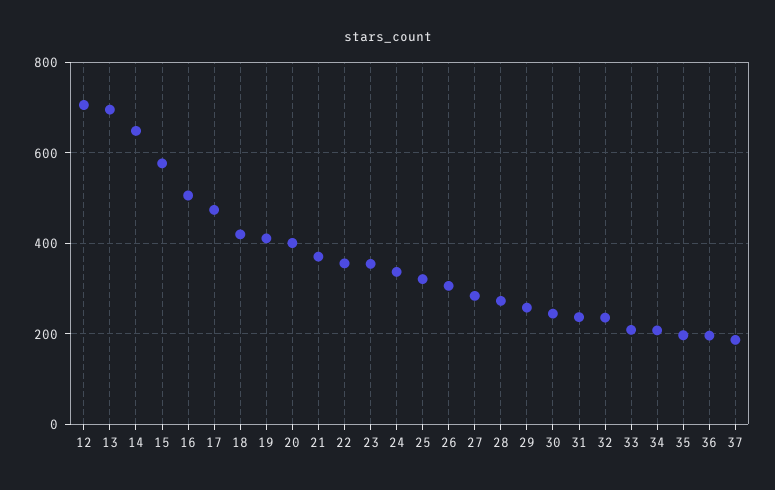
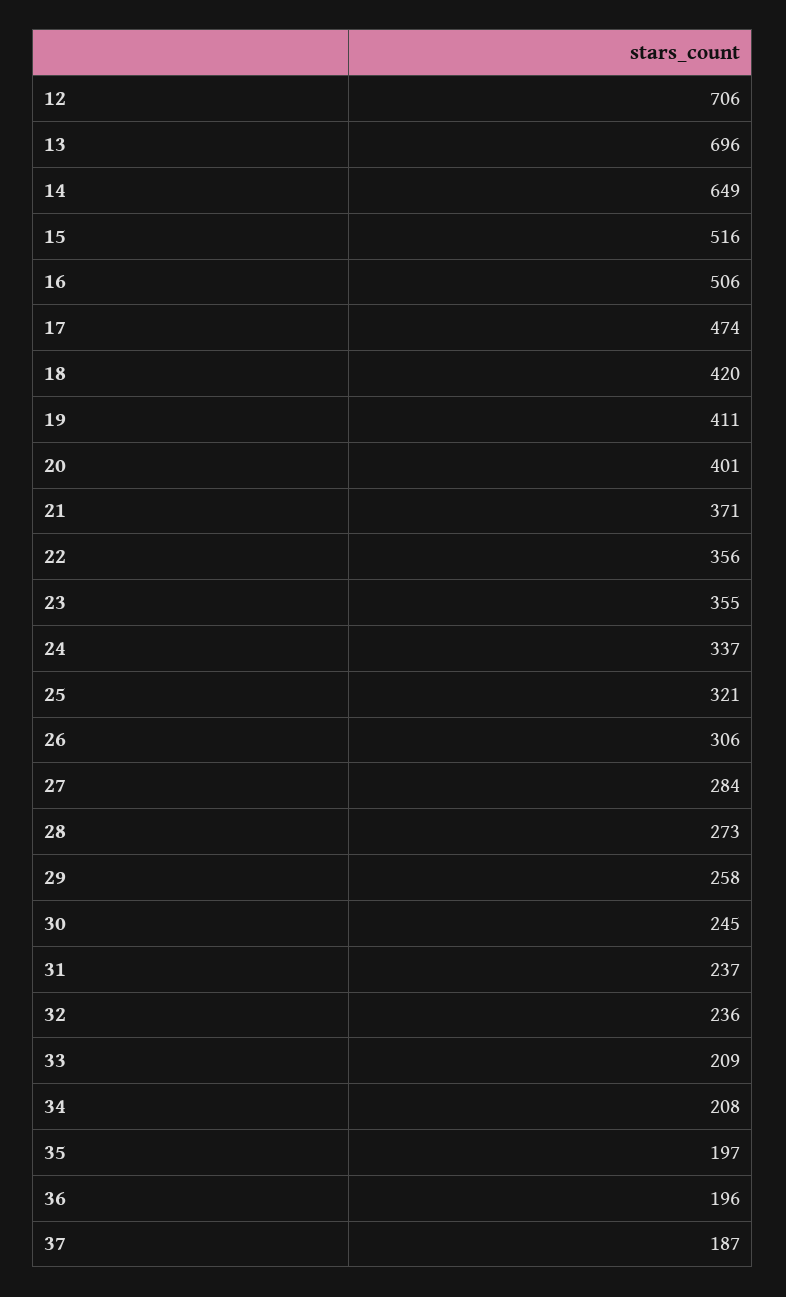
15: 580 -> 516

